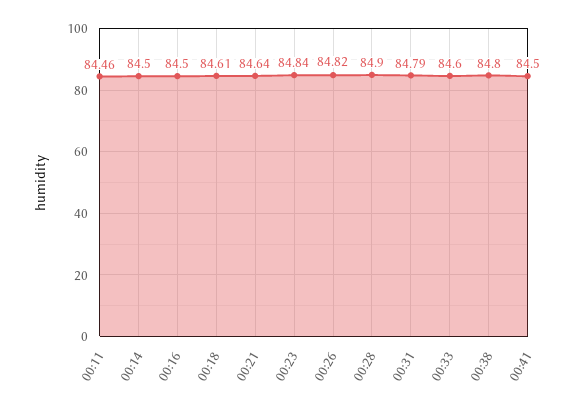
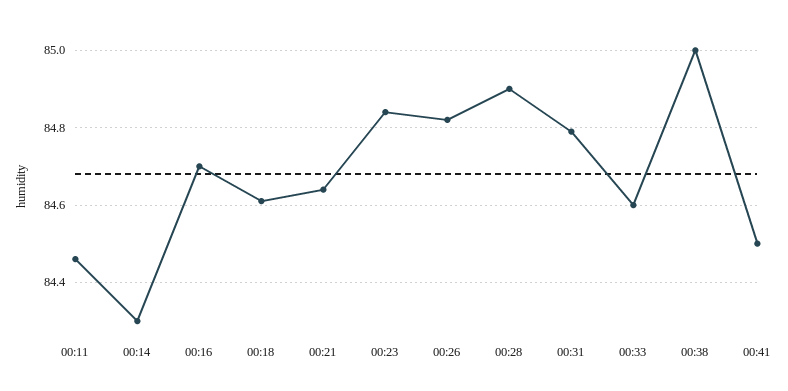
00:14: 84.5 -> 84.3
00:16: 84.5 -> 84.7
00:38: 84.8 -> 85

